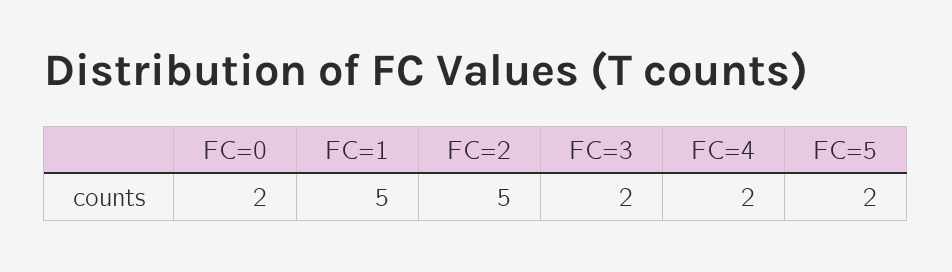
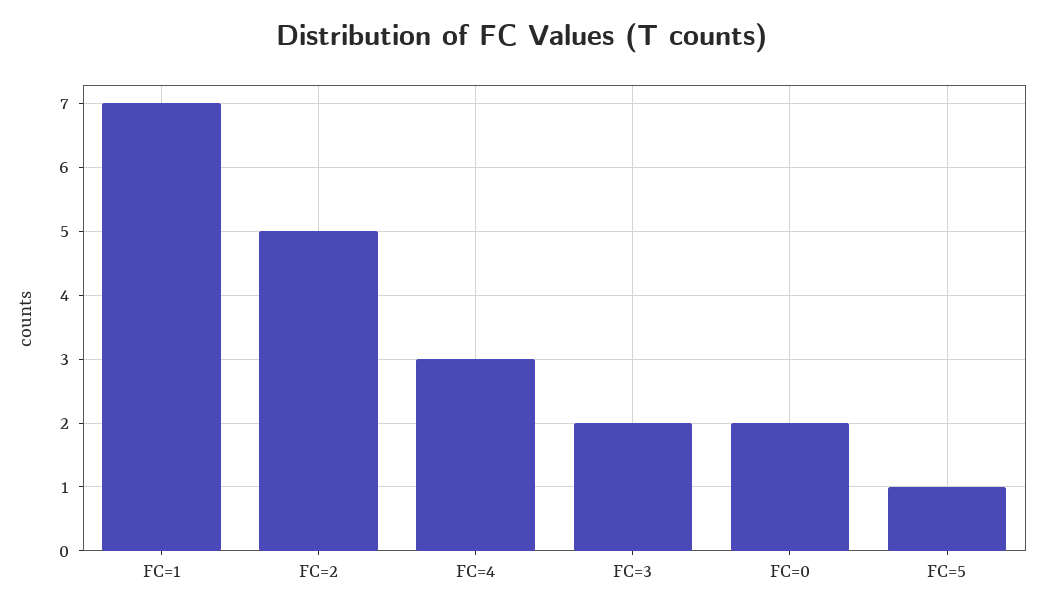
FC=1: 5 -> 7
FC=4: 2 -> 3
FC=5: 2 -> 1

